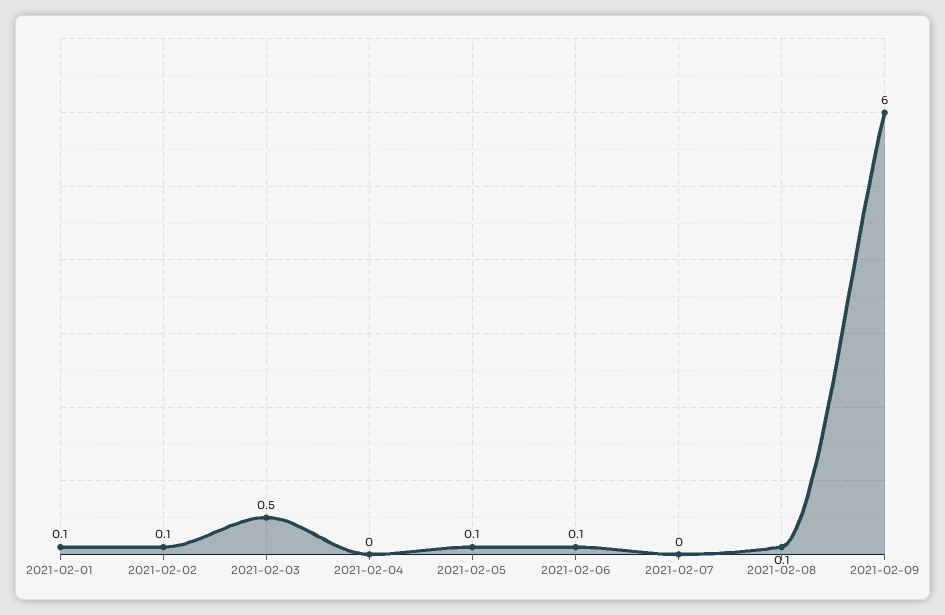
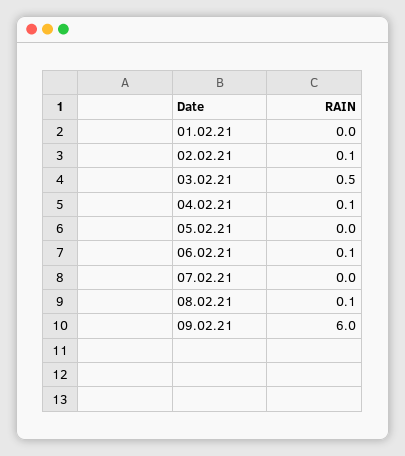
2021-02-01: 0.1 -> 0
2021-02-04: 0 -> 0.1
2021-02-05: 0.1 -> 0

